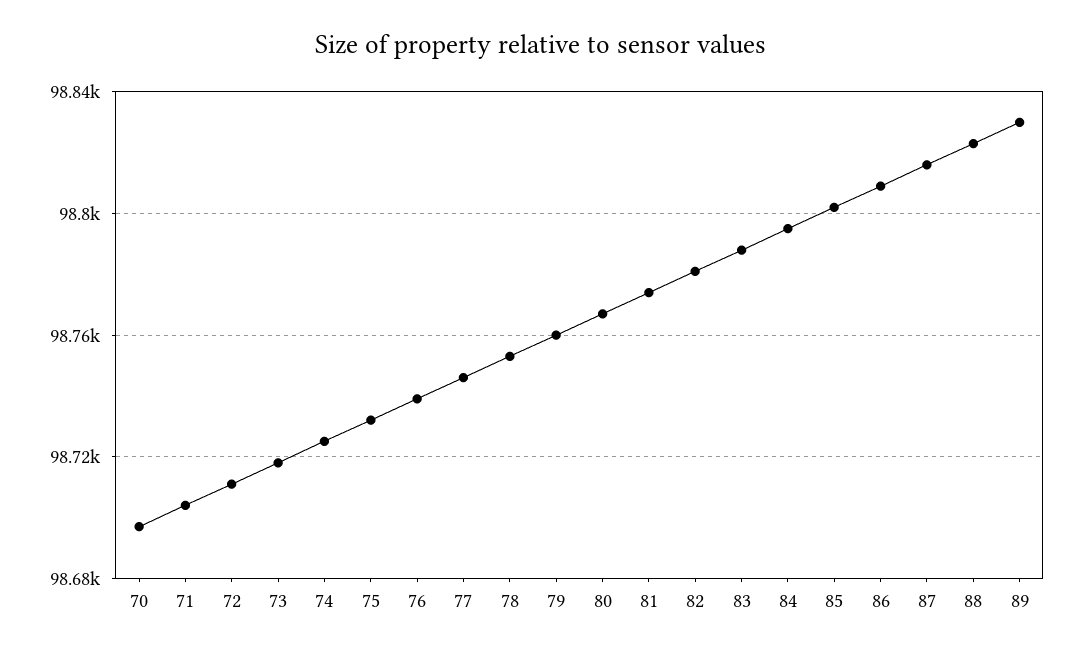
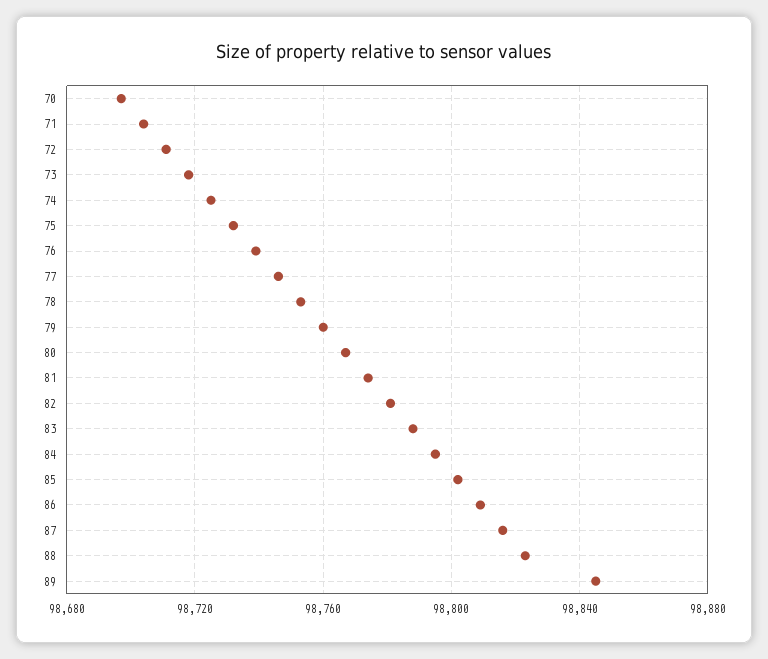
89: 98830 -> 98845

